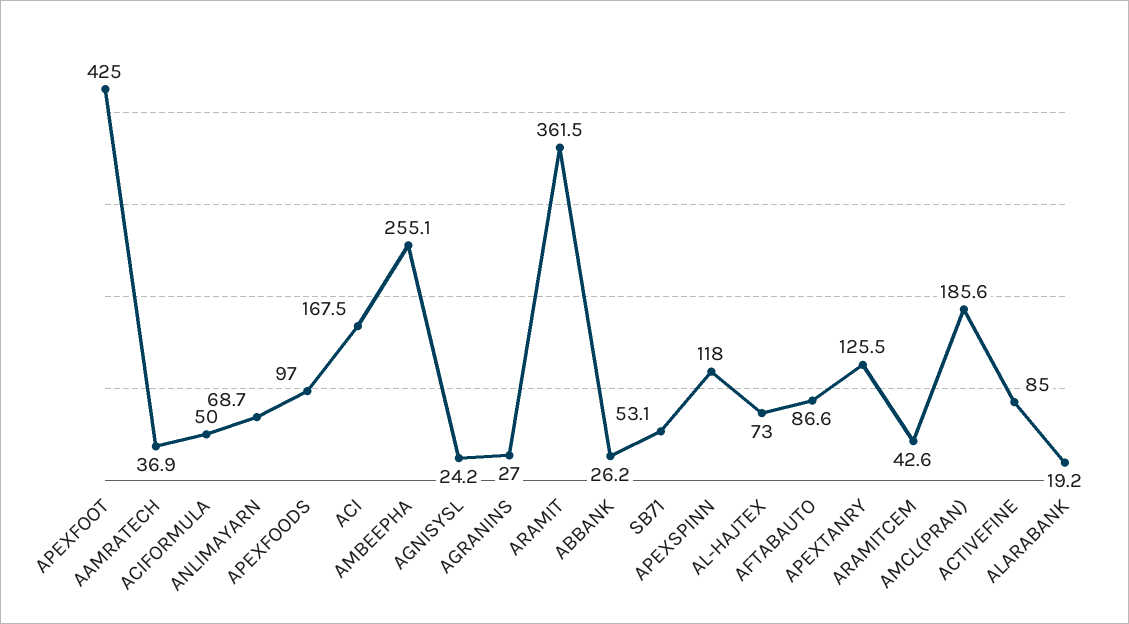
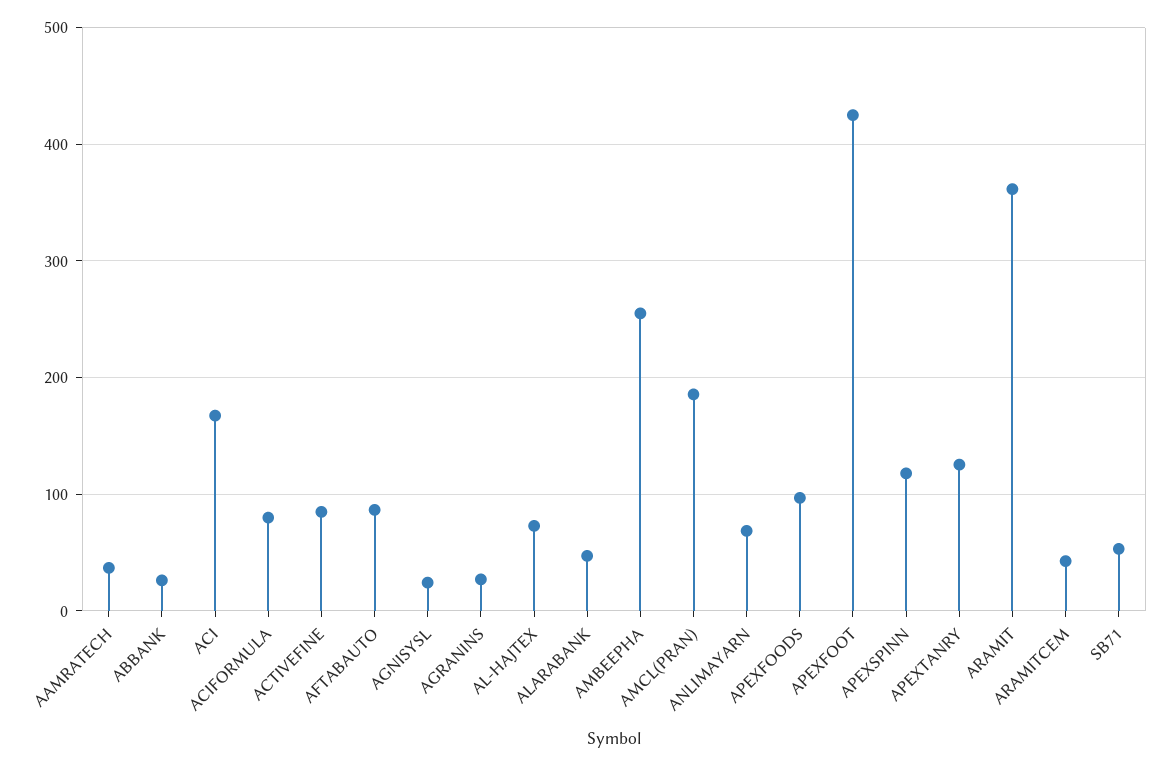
ACIFORMULA: 50 -> 80
ALARABANK: 19.2 -> 50

